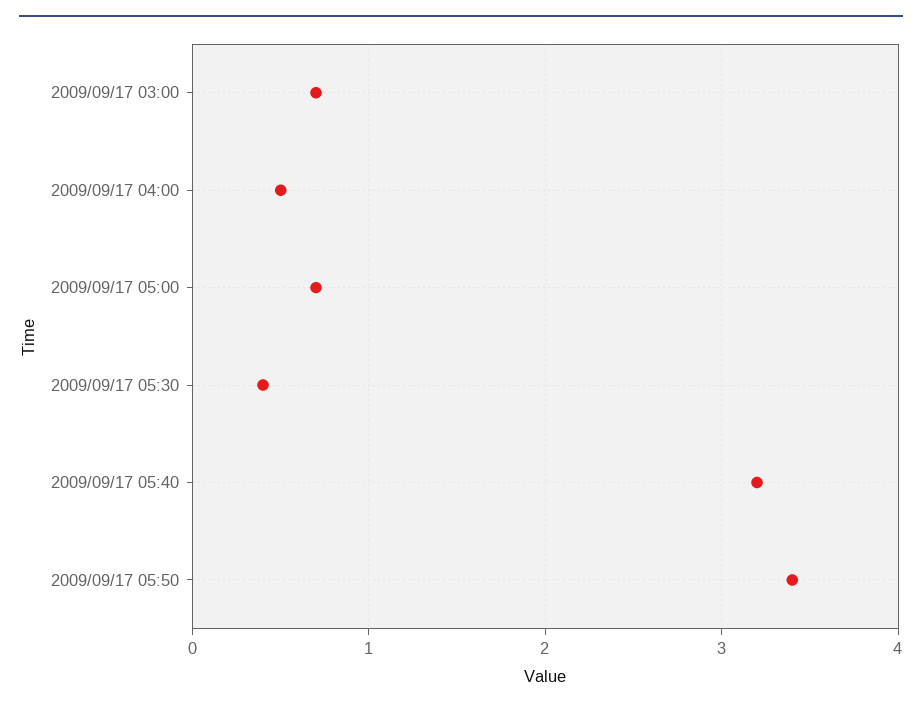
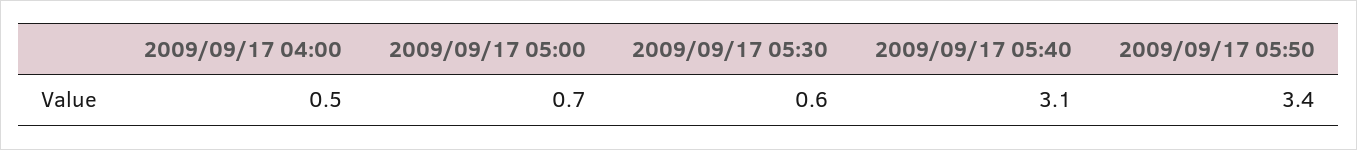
2009/09/17 03:00: 0.7 -> none
2009/09/17 05:30: 0.4 -> 0.6
2009/09/17 05:40: 3.2 -> 3.1

